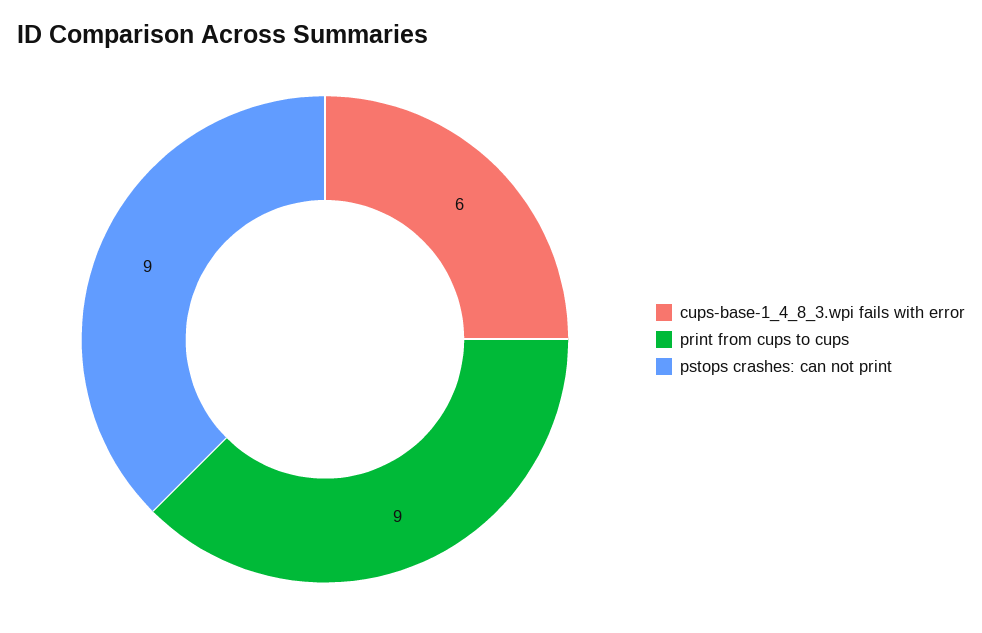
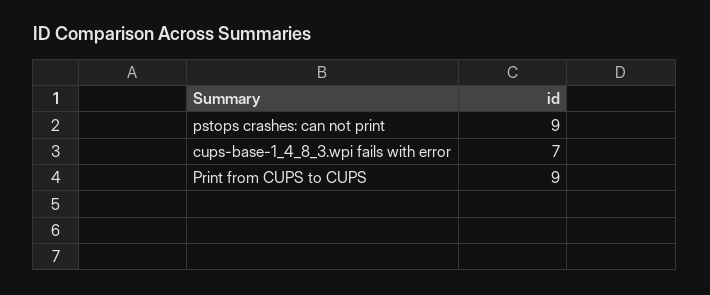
cups-base-1_4_8_3.wpi fails with error: 6 -> 7

